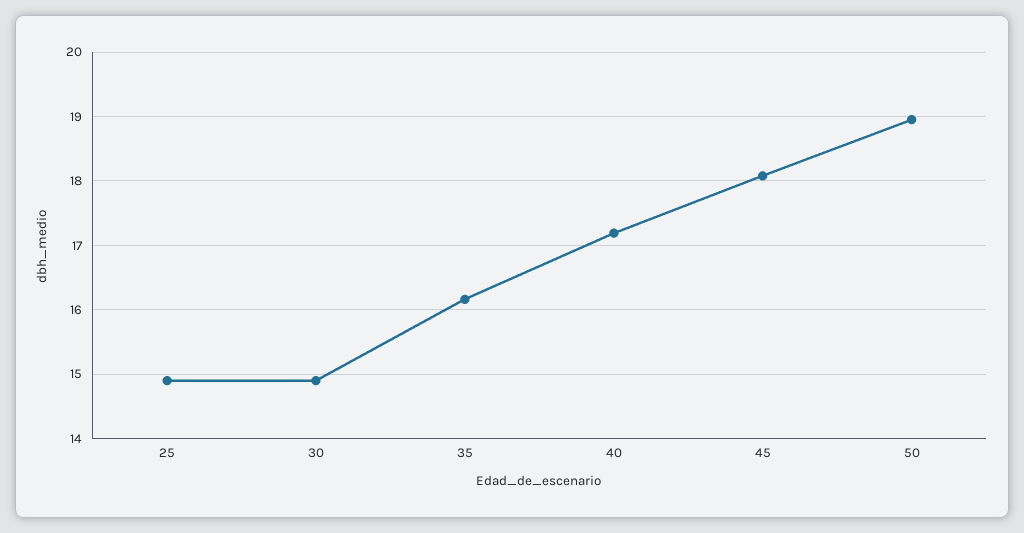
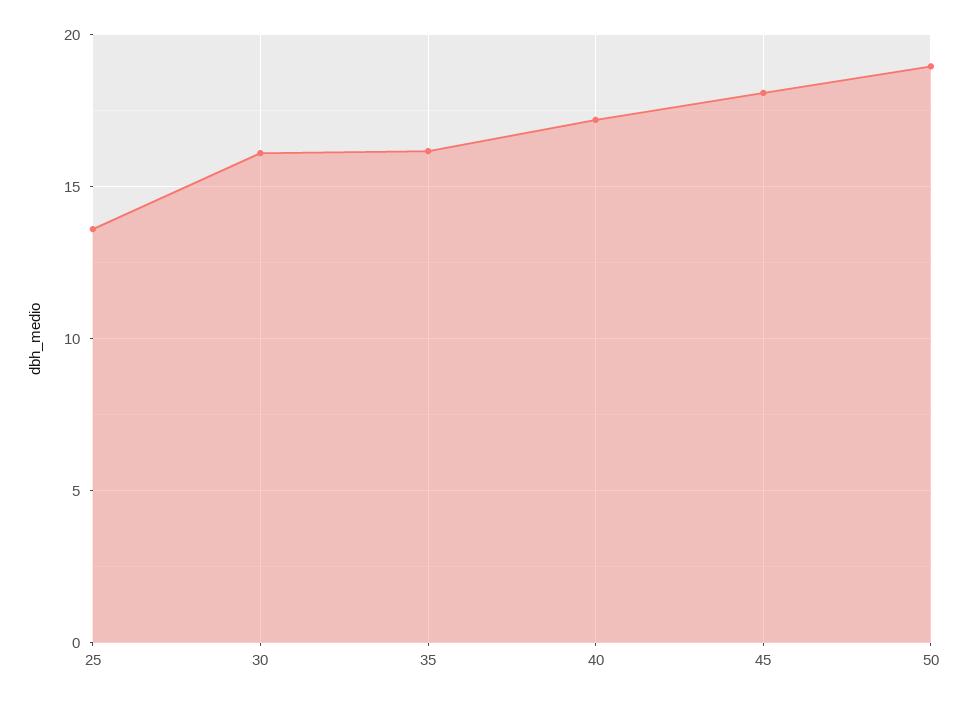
25: 14.9 -> 13.5
30: 14.9 -> 16

